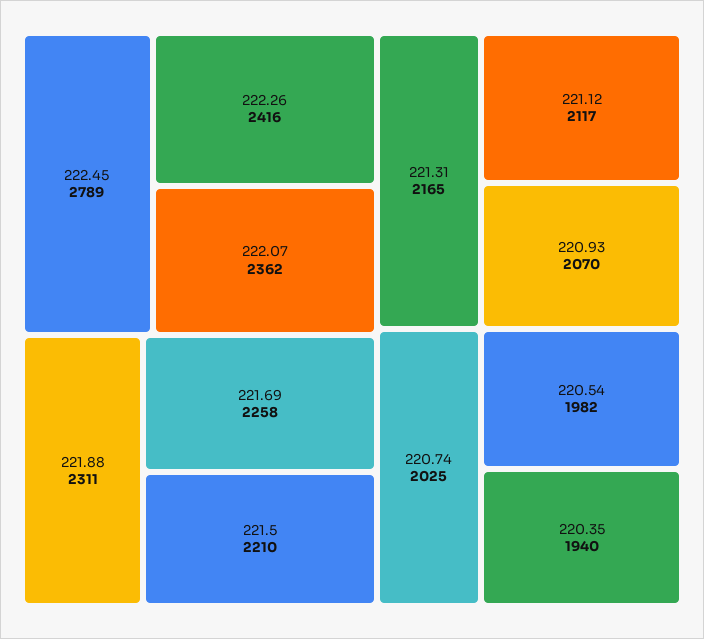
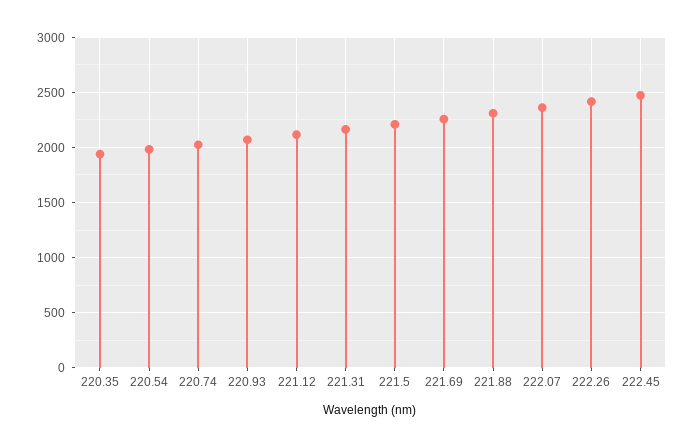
222.45: 2789 -> 2500

